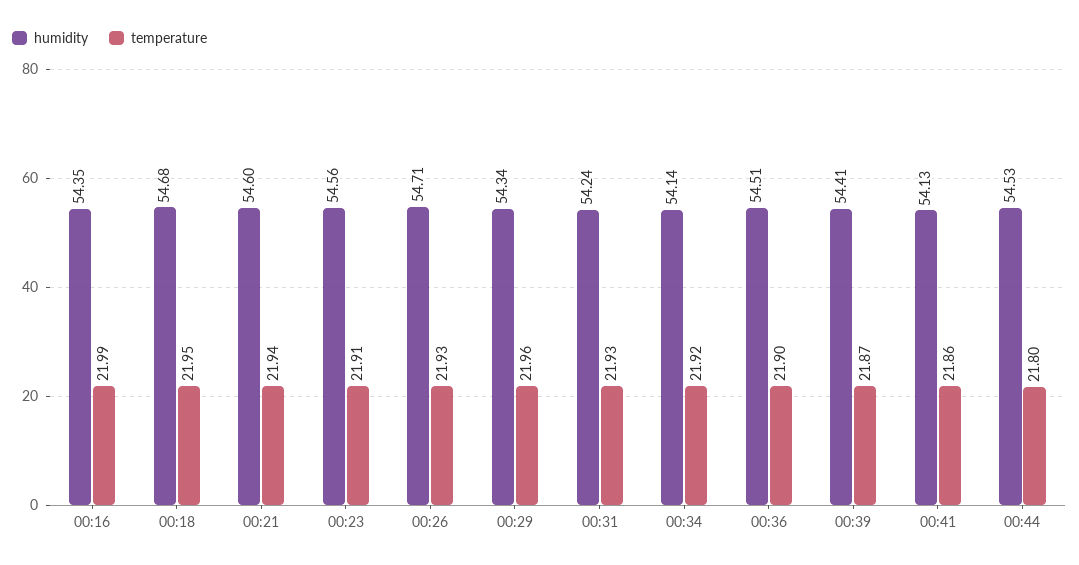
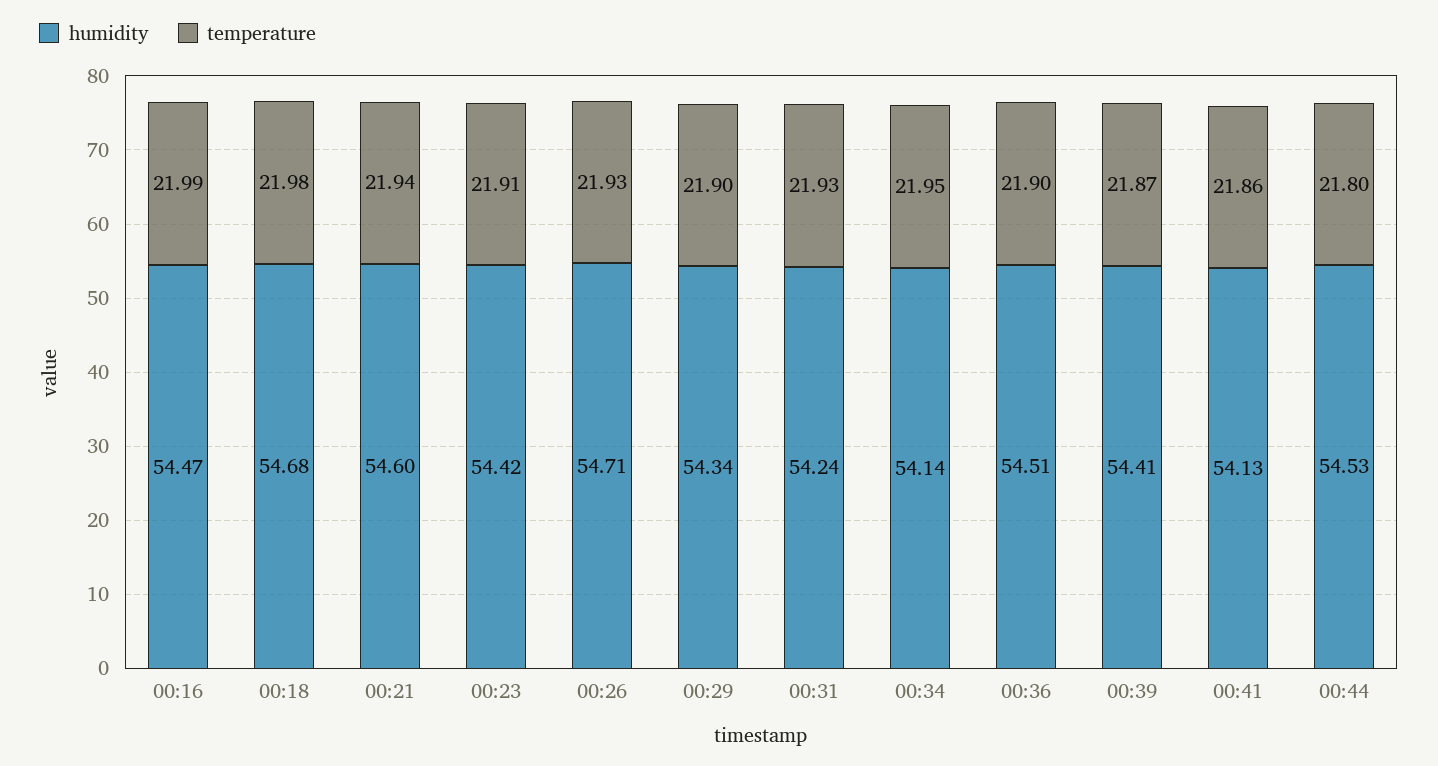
humidity, 00:16: 54.35 -> 54.47
temperature, 00:18: 21.95 -> 21.98
humidity, 00:23: 54.56 -> 54.42
temperature, 00:29: 21.96 -> 21.9
temperature, 00:34: 21.92 -> 21.95

